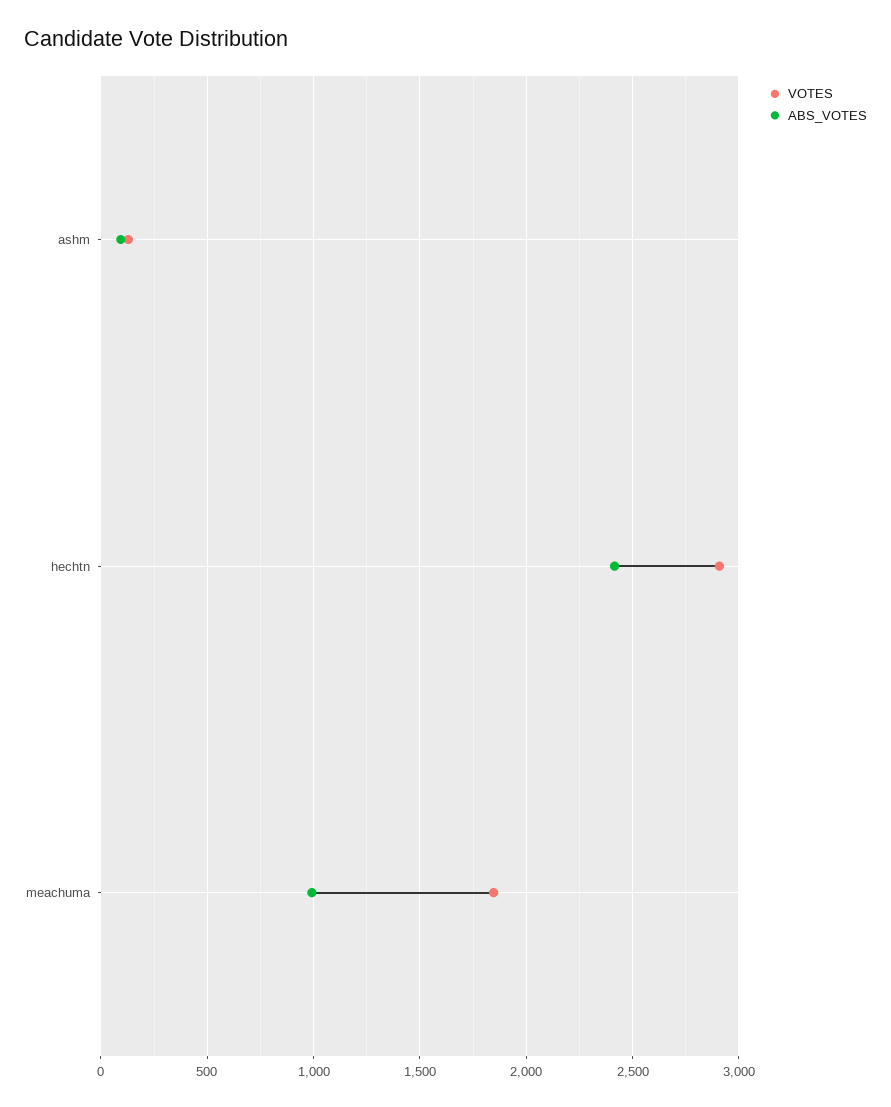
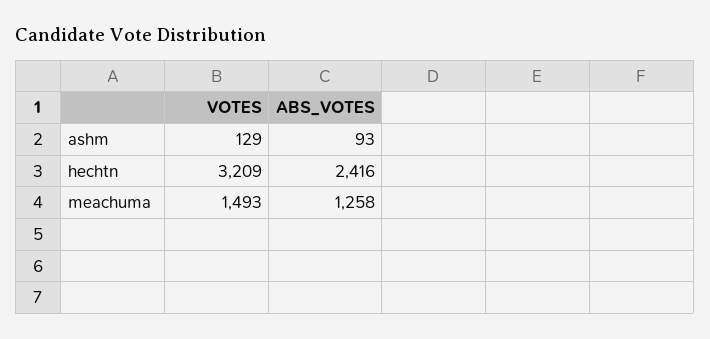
VOTES, hechtn: 2900 -> 3209
VOTES, meachuma: 1850 -> 1493
ABS_VOTES, meachuma: 1000 -> 1258

